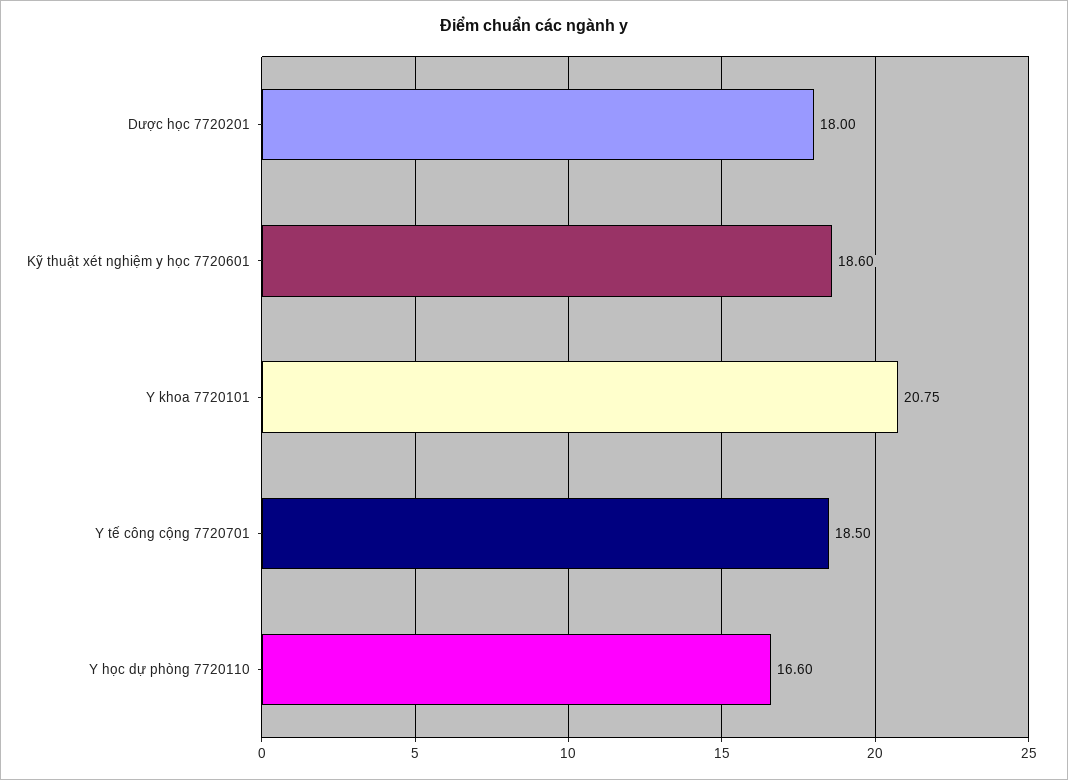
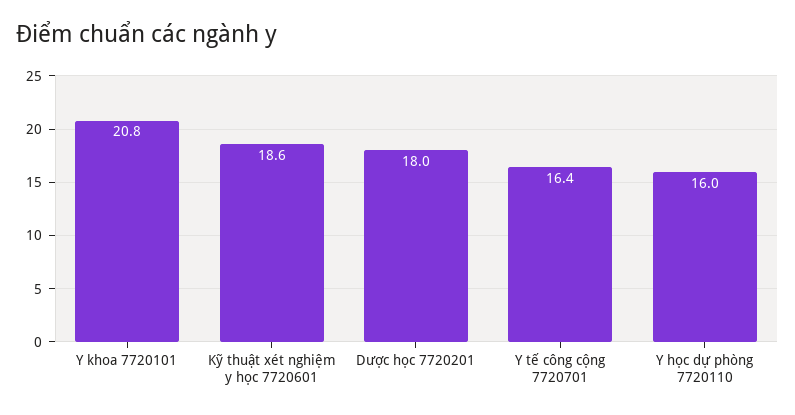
Y tế công cộng 7720701: 18.5 -> 16.4
Y học dự phòng 7720110: 16.6 -> 16

